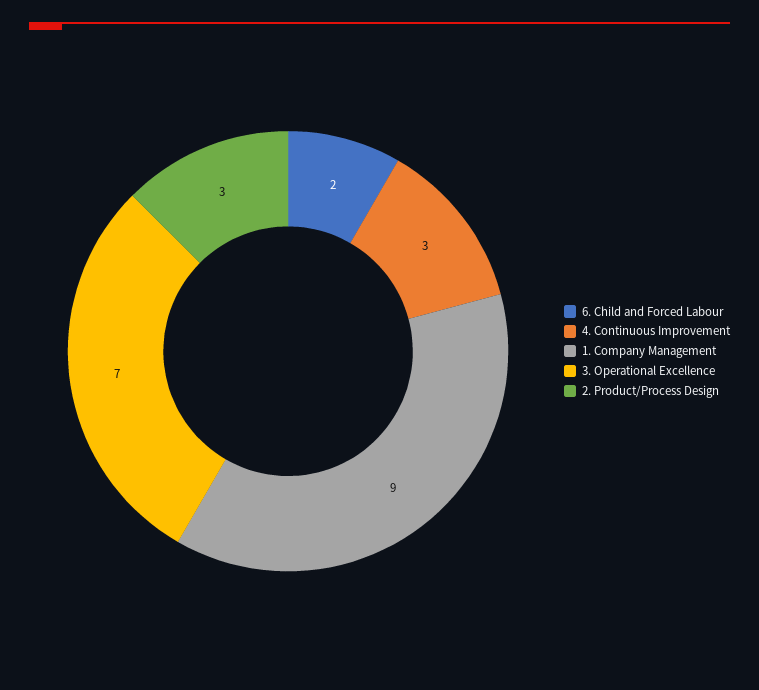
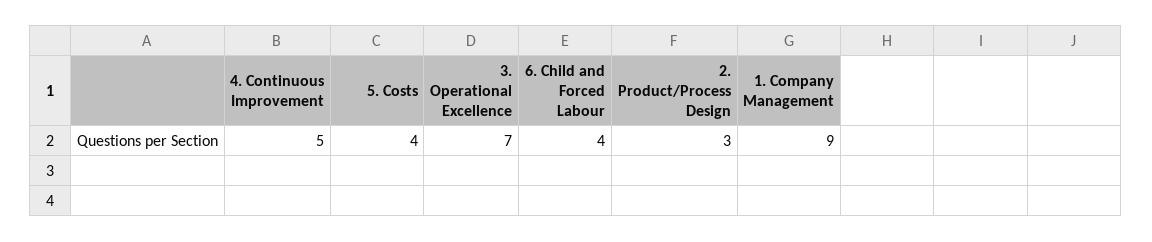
6. Child and Forced Labour: 2 -> 4
4. Continuous Improvement: 3 -> 5
5. Costs: none -> 4

